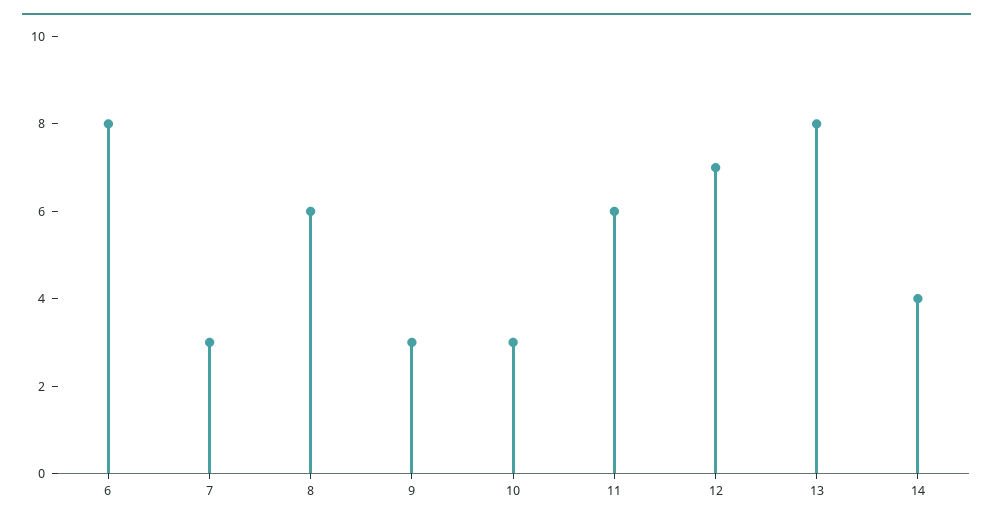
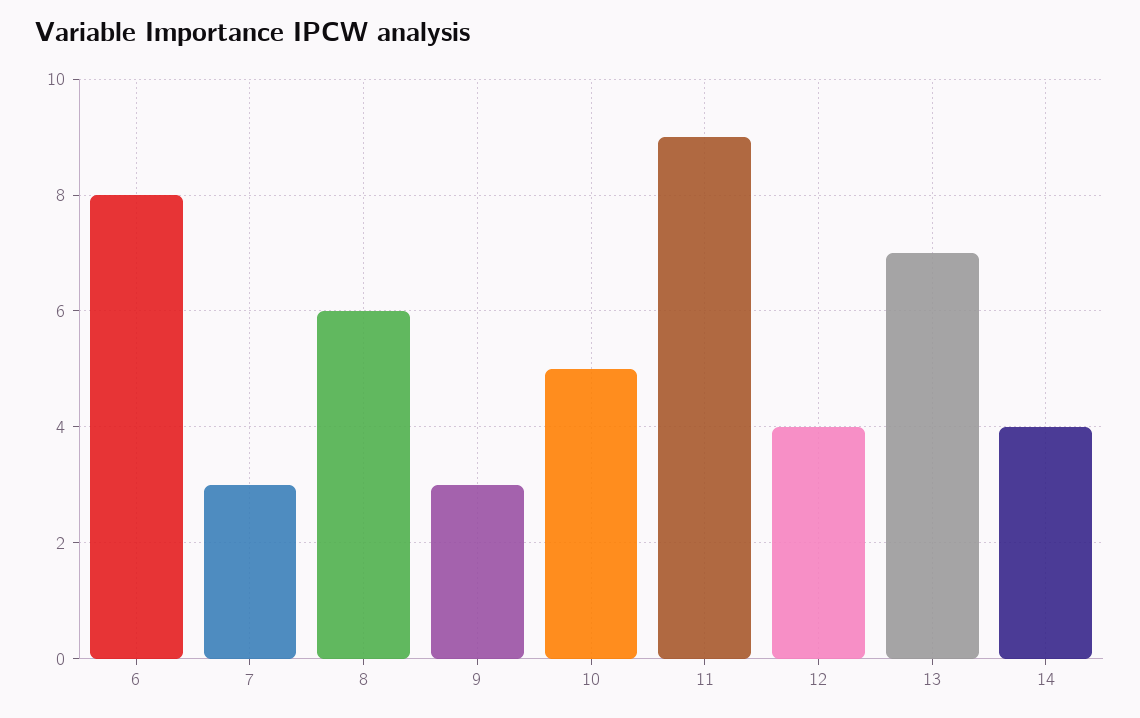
10: 3 -> 5
11: 6 -> 9
12: 7 -> 4
13: 8 -> 7

